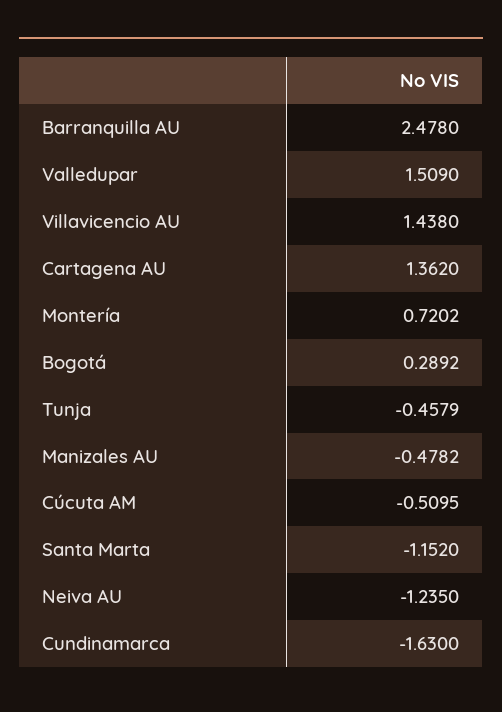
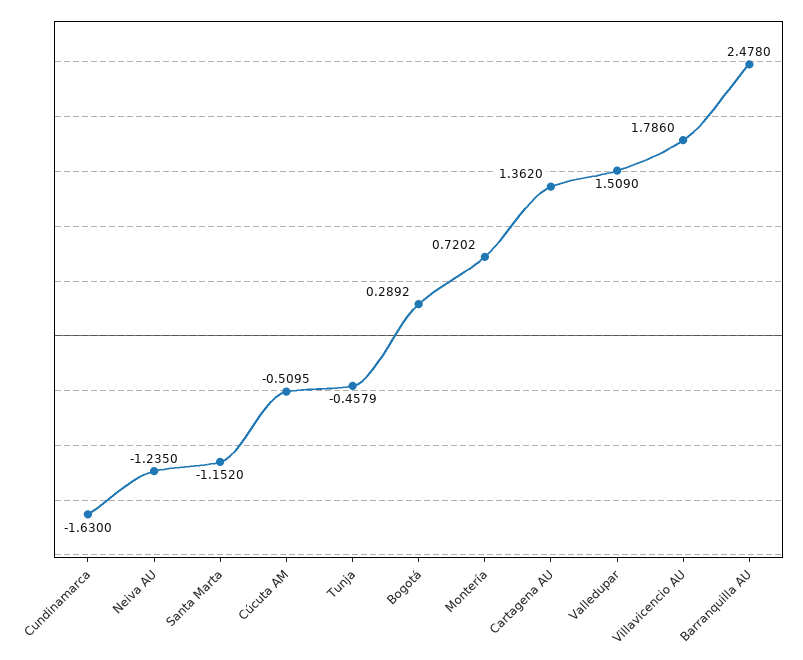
Villavicencio AU: 1.438 -> 1.786
Manizales AU: -0.4782 -> none

